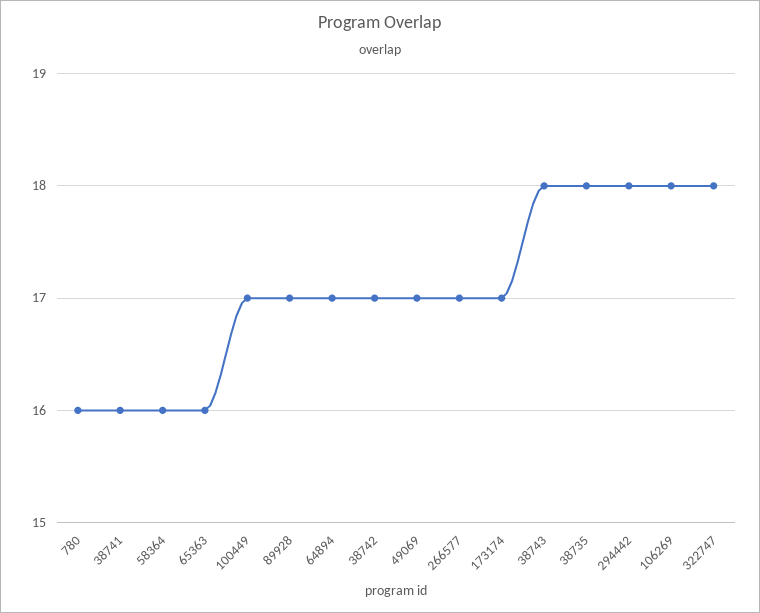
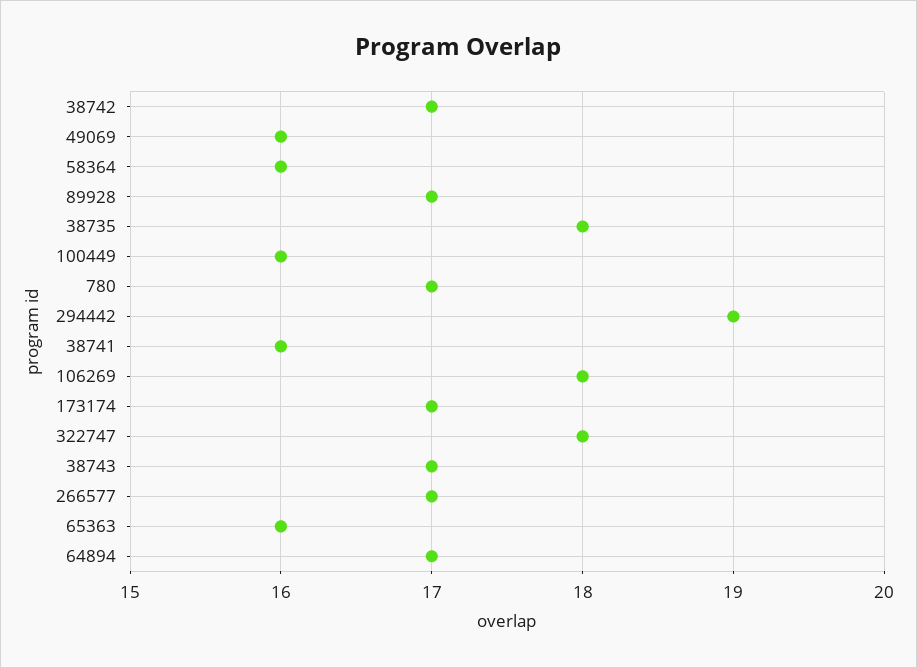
780: 16 -> 17
100449: 17 -> 16
49069: 17 -> 16
38743: 18 -> 17
294442: 18 -> 19

